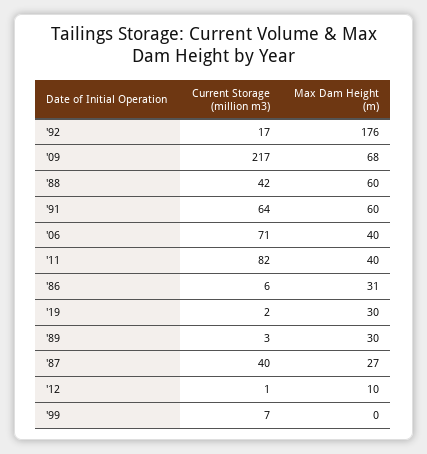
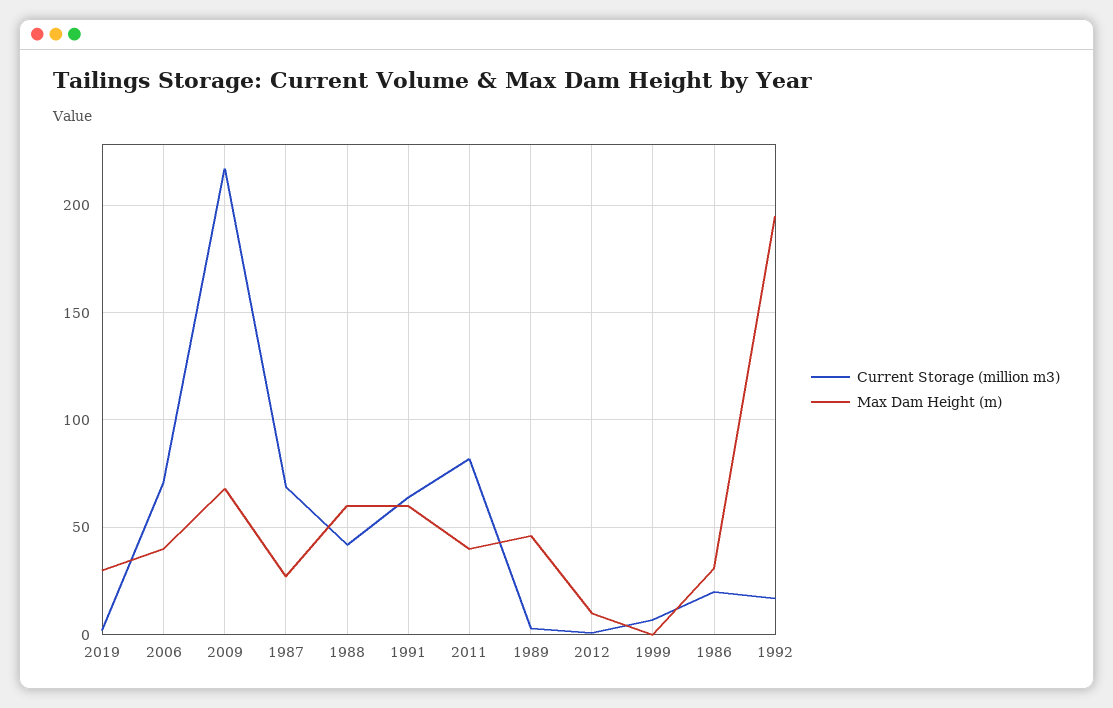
Max Dam Height (m), '92: 176 -> 195
Current Storage (million m3), '86: 6 -> 20
Max Dam Height (m), '89: 30 -> 45
Current Storage (million m3), '87: 40 -> 70

